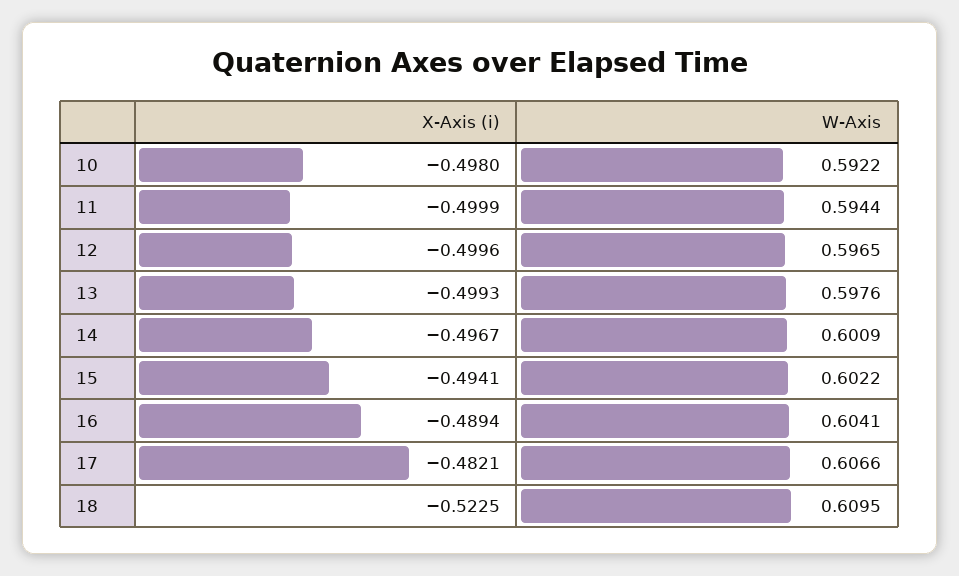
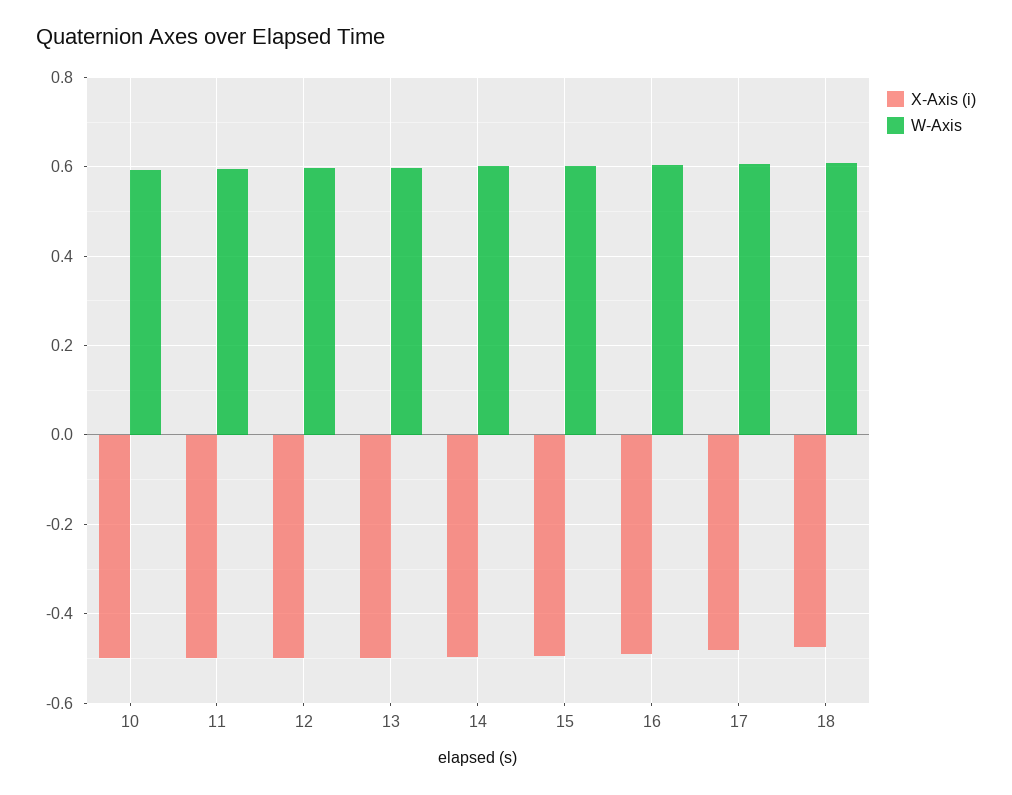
X-Axis (i), 18: -0.5225 -> -0.48

